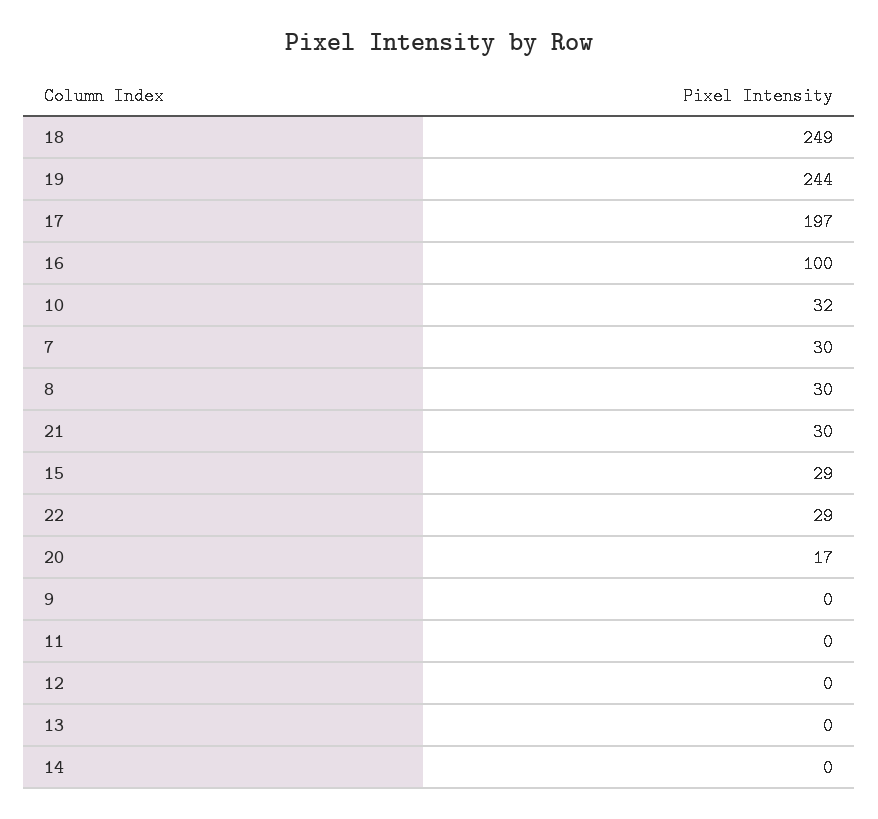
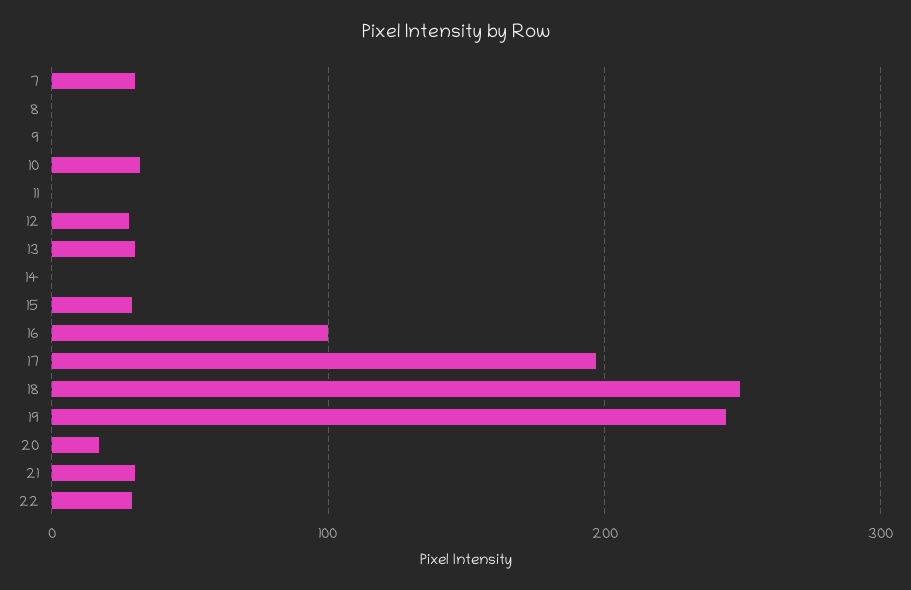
8: 30 -> 0
12: 0 -> 30
13: 0 -> 30

